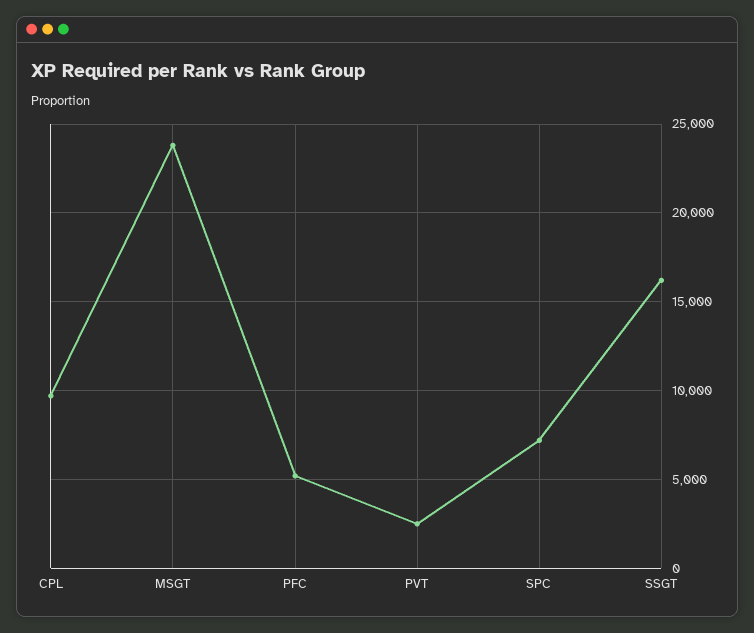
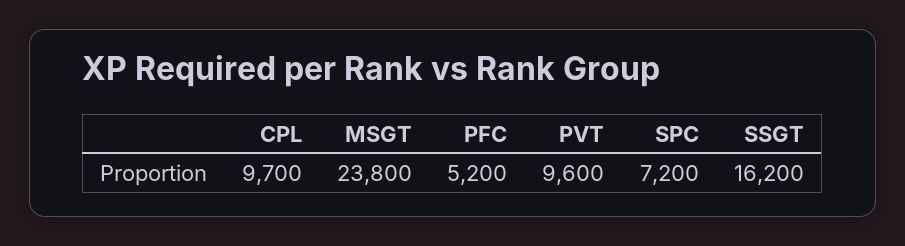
PVT: 2500 -> 9600

